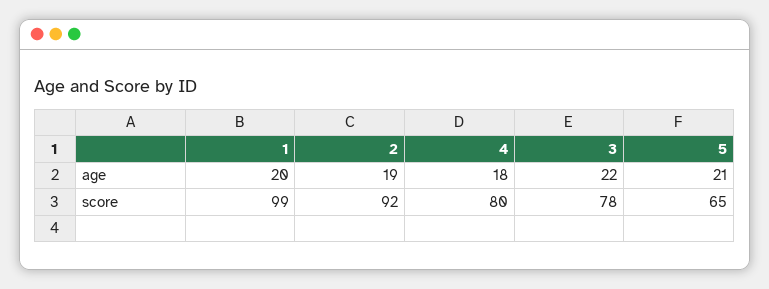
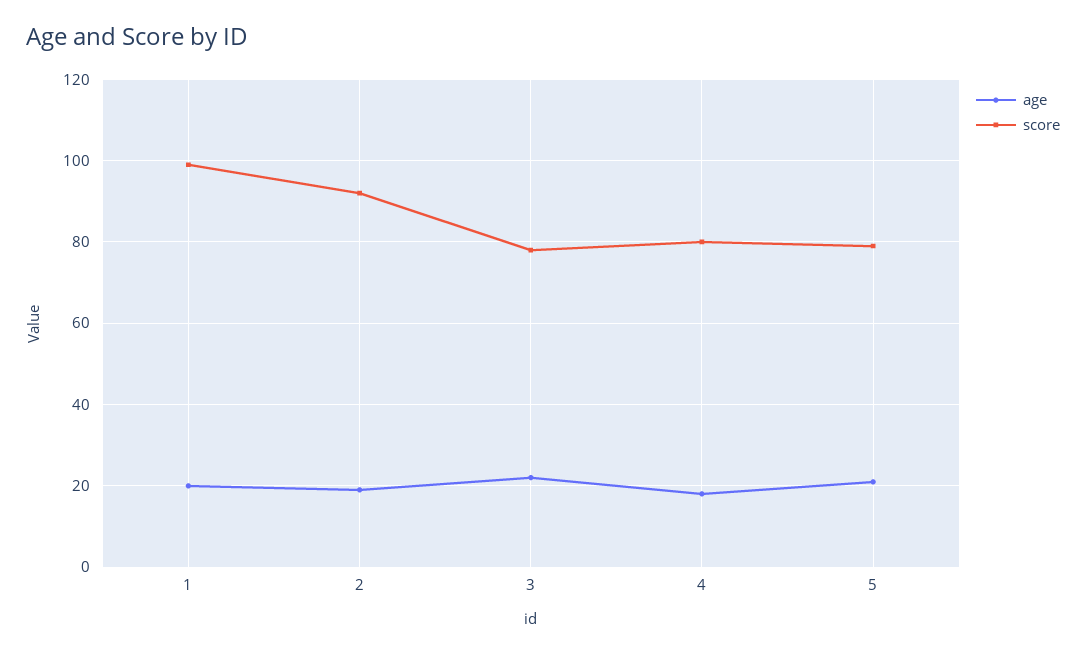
score, 5: 65 -> 80

